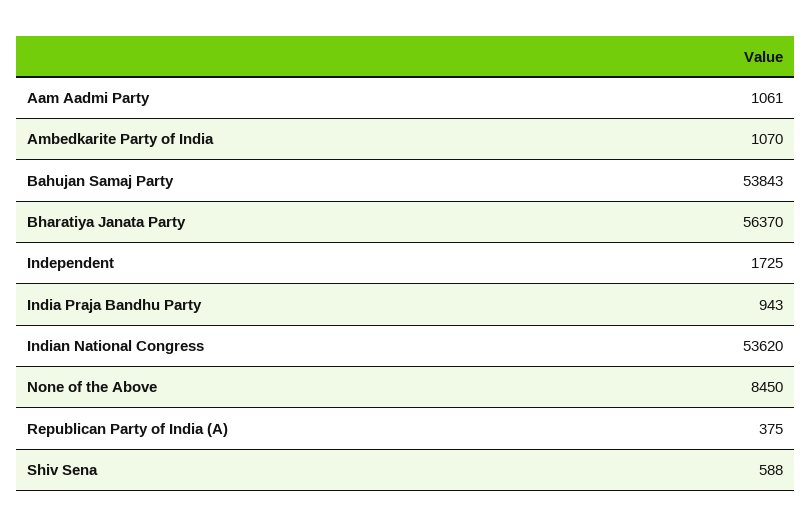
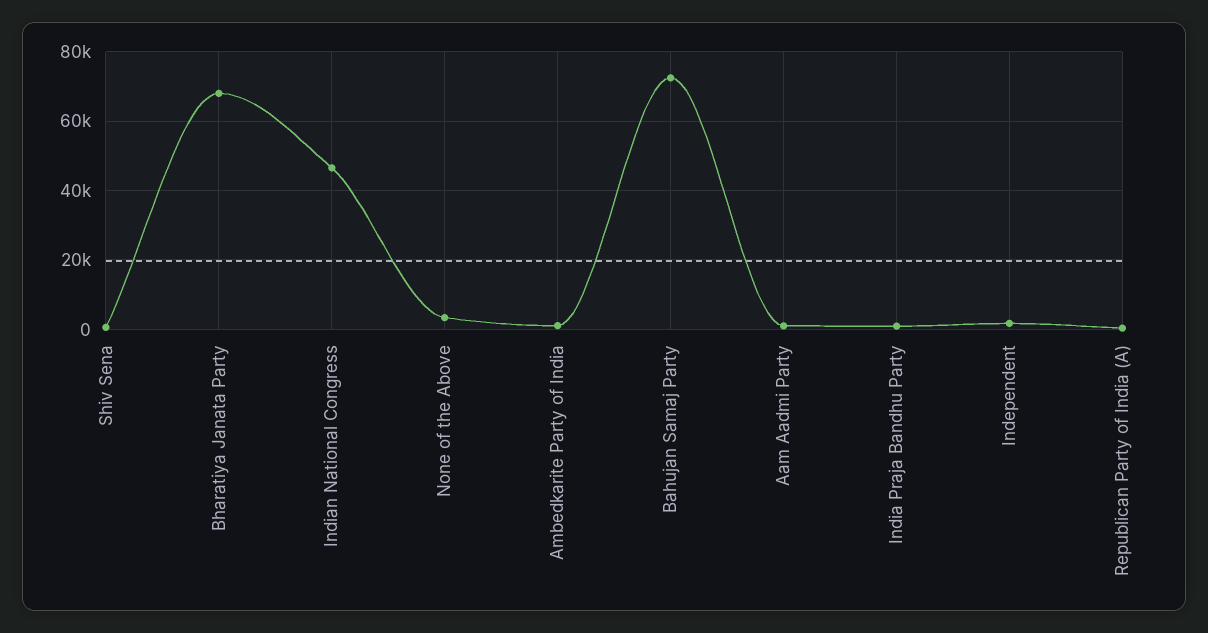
Bahujan Samaj Party: 53843 -> 72000
Bharatiya Janata Party: 56370 -> 68000
Indian National Congress: 53620 -> 46000
None of the Above: 8450 -> 4000

